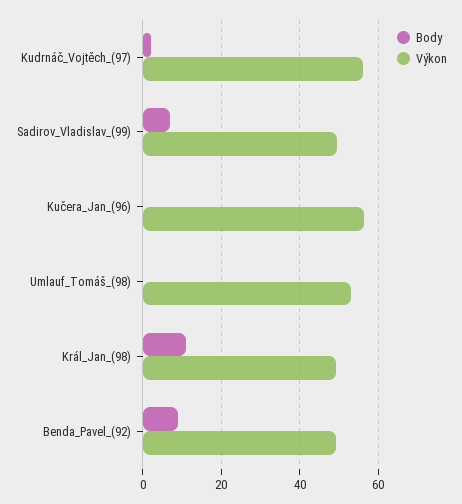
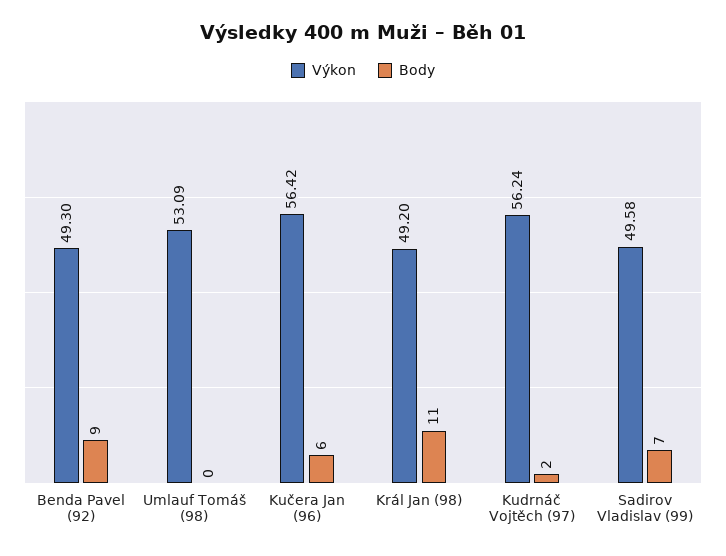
Body, Kučera_Jan_(96): 0 -> 6

